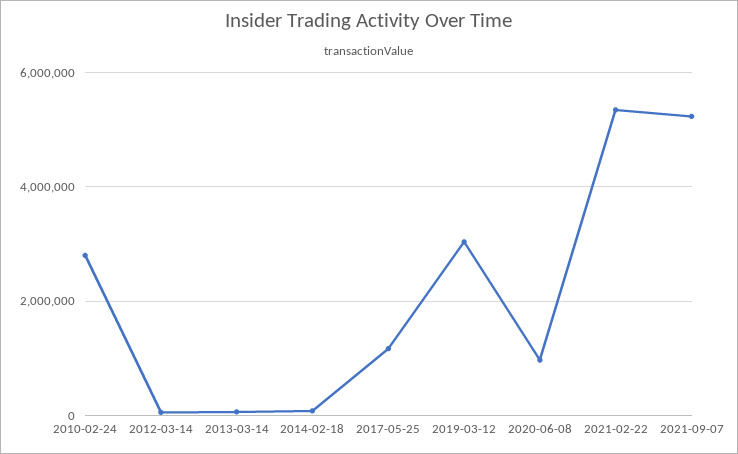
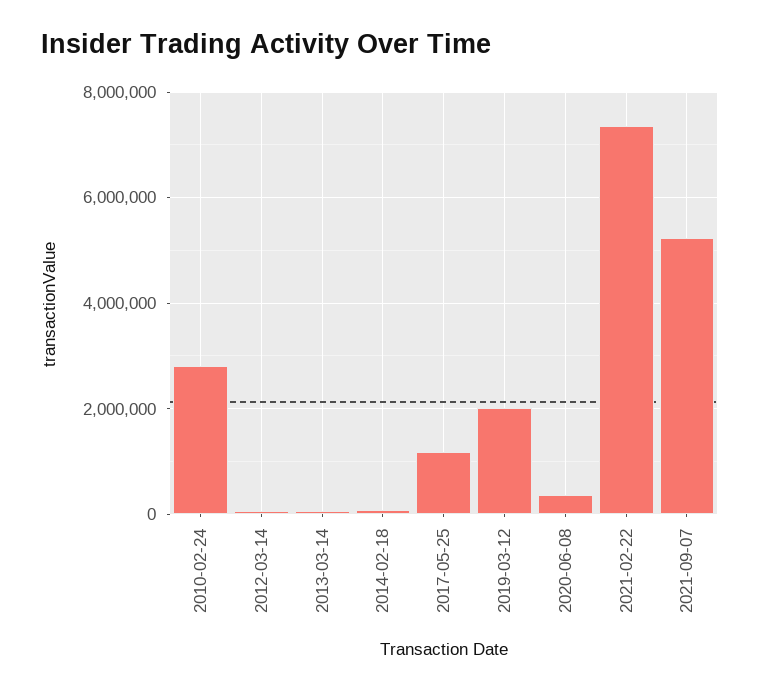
2019-03-12: 3000000 -> 2000000
2020-06-08: 1000000 -> 400000
2021-02-22: 5400000 -> 7400000

